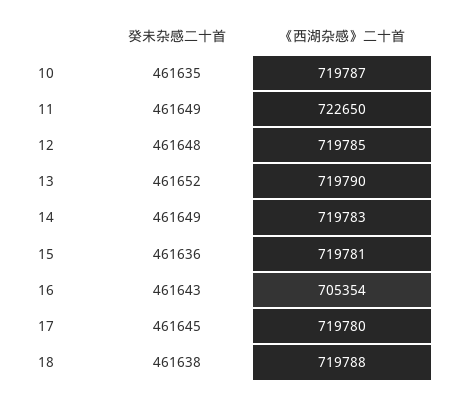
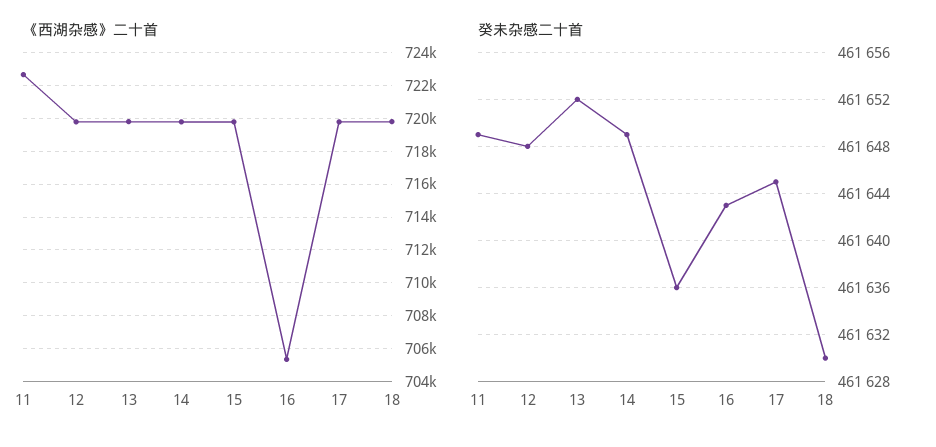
癸未杂感二十首, 10: 461635 -> none
《西湖杂感》二十首, 10: 719787 -> none
癸未杂感二十首, 18: 461638 -> 461630

